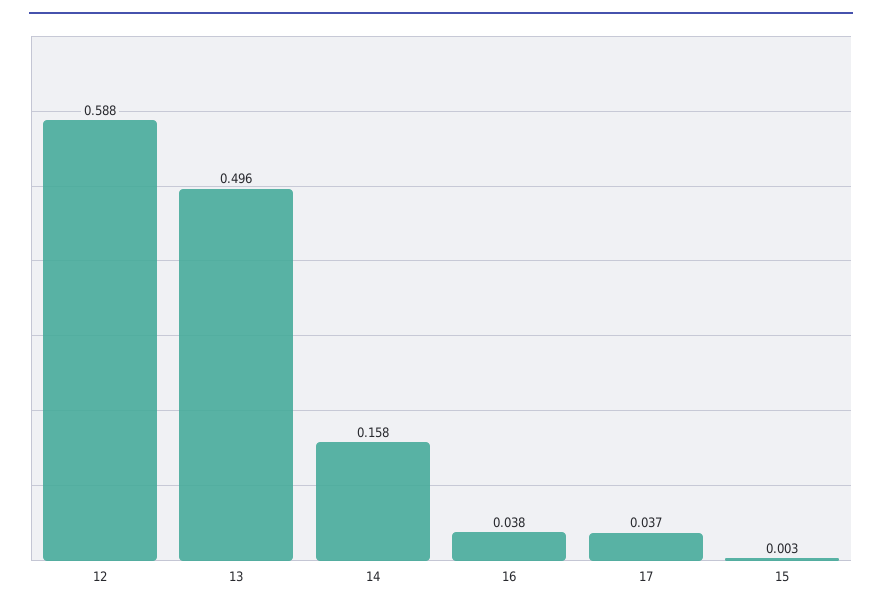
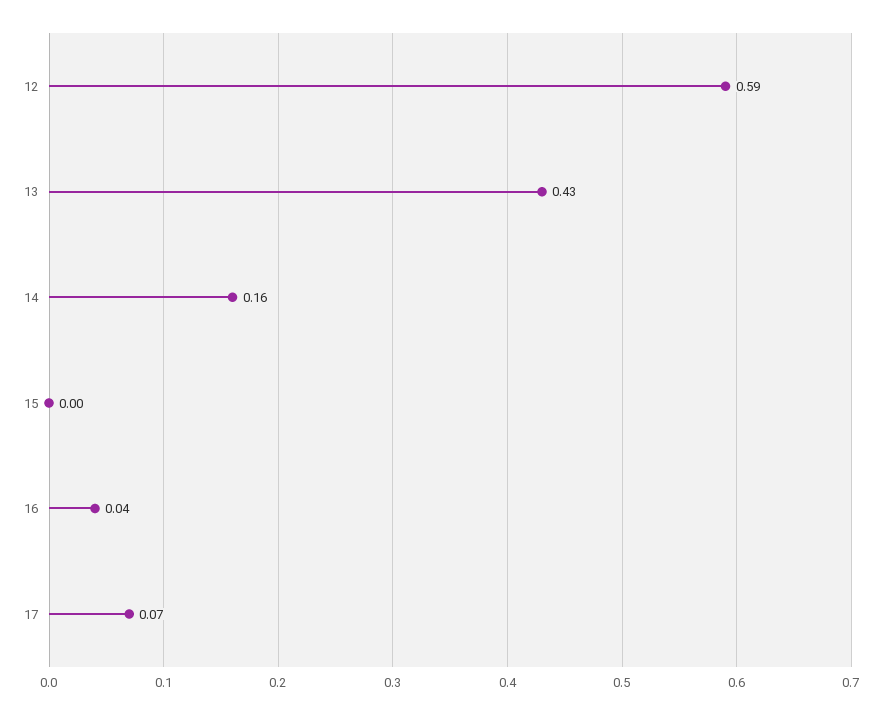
13: 0.496 -> 0.43
17: 0.037 -> 0.07

